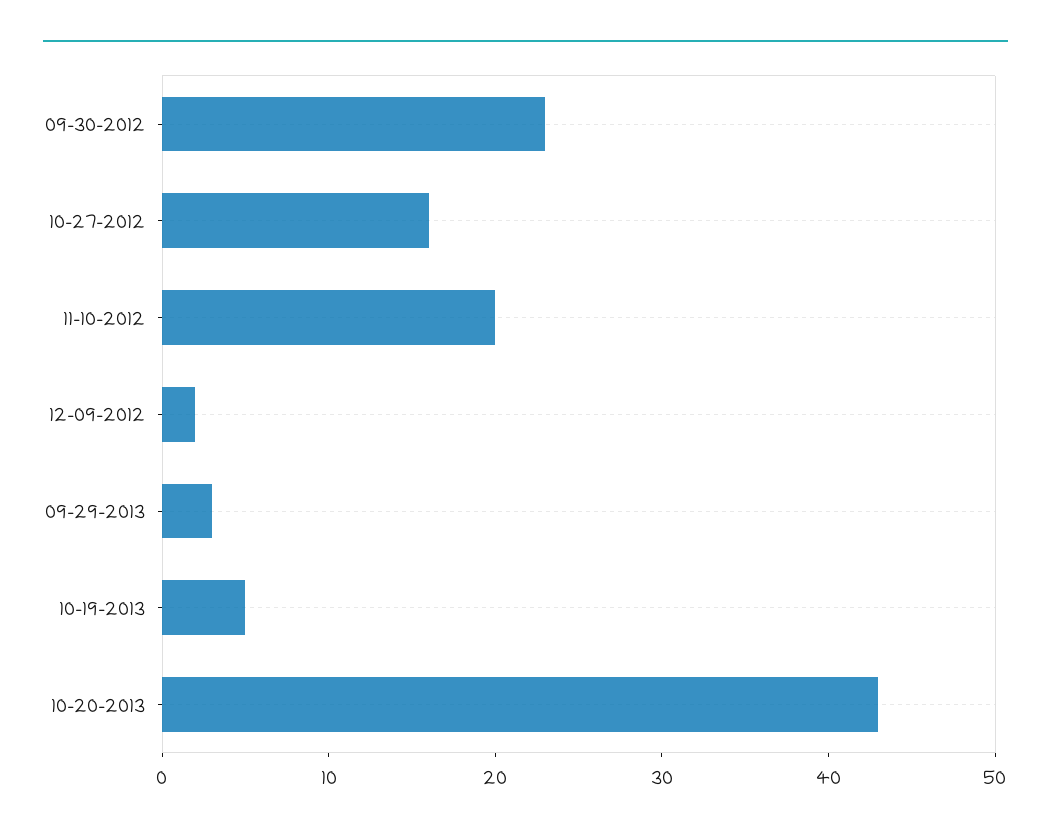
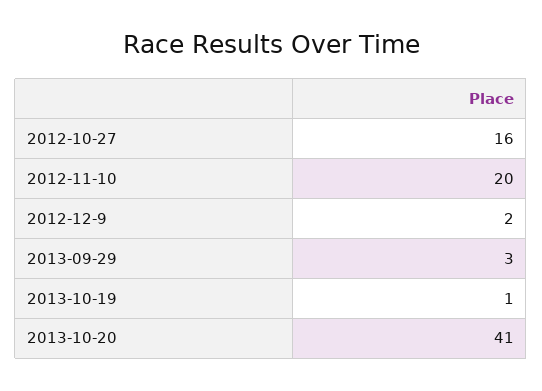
09-30-2012: 23 -> none
10-19-2013: 5 -> 1
10-20-2013: 43 -> 41

